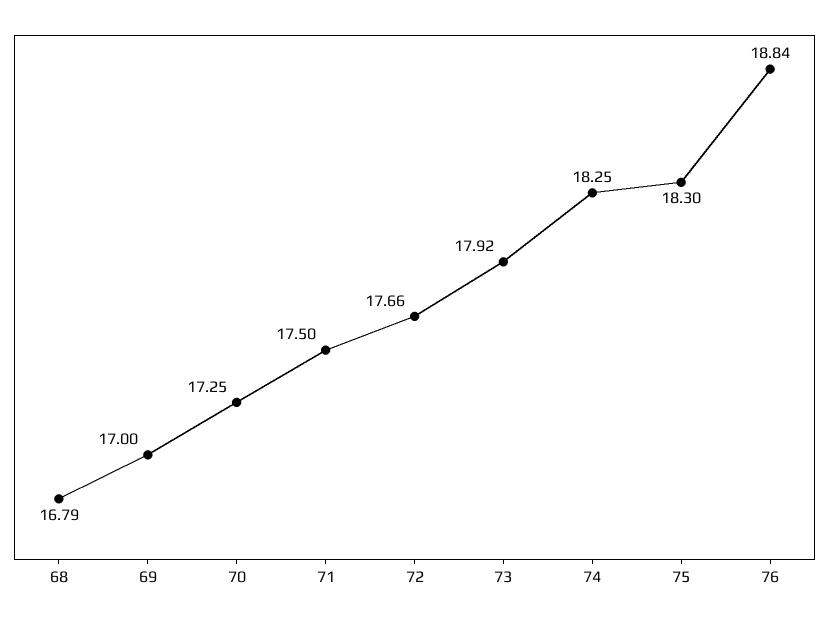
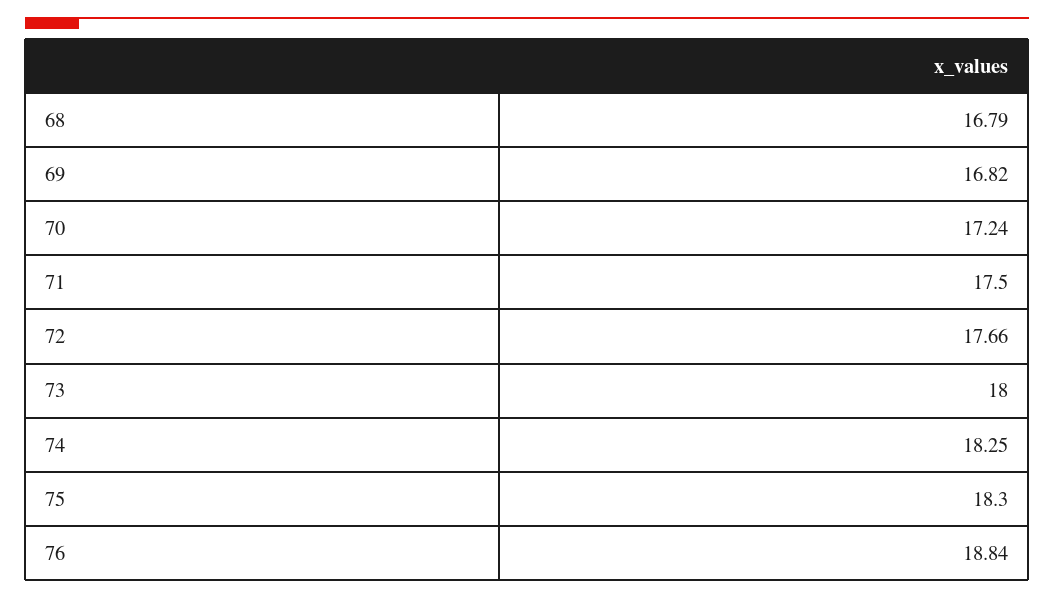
69: 17 -> 16.82
70: 17.25 -> 17.24
73: 17.92 -> 18

